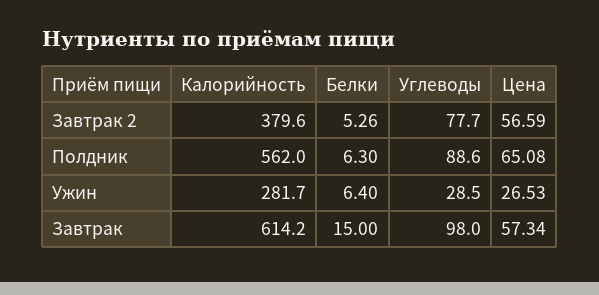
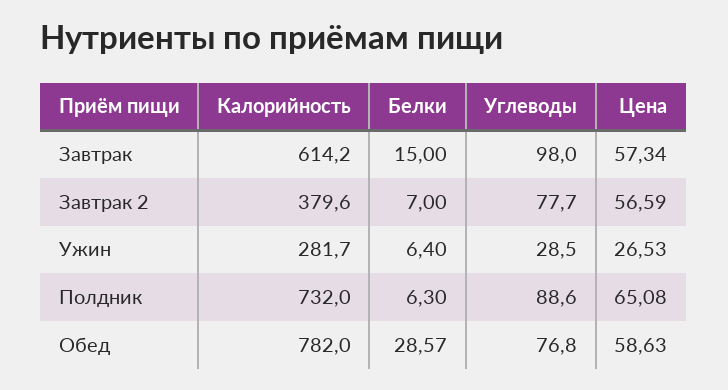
Белки, Завтрак 2: 5.26 -> 7
Калорийность, Полдник: 562 -> 732
Калорийность, Обед: none -> 782
Белки, Обед: none -> 28.57
Углеводы, Обед: none -> 76.8
Цена, Обед: none -> 58.63

